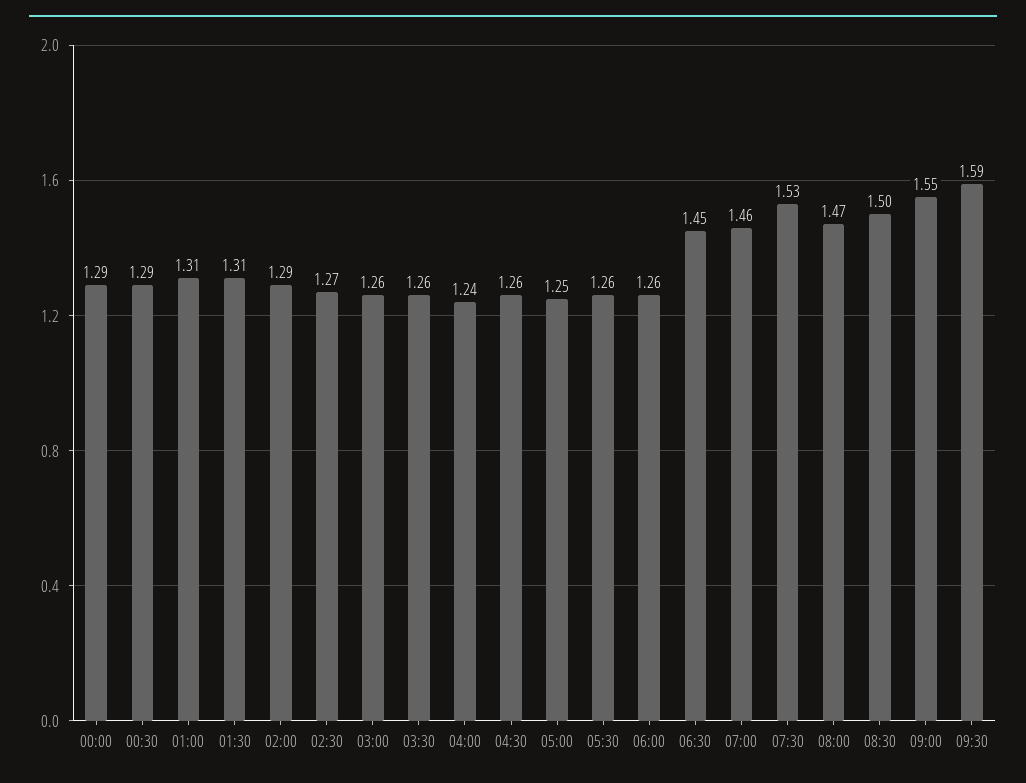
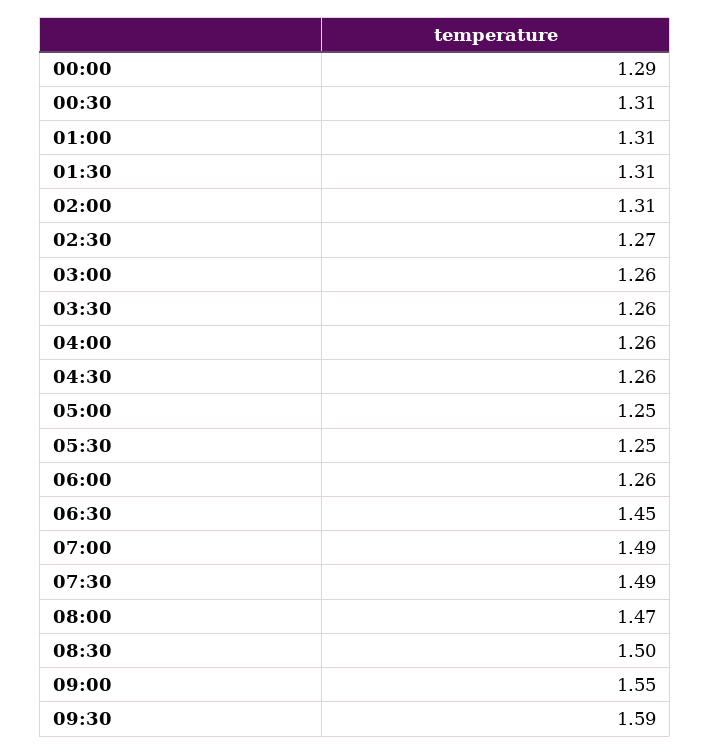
00:30: 1.29 -> 1.31
02:00: 1.29 -> 1.31
04:00: 1.24 -> 1.26
05:30: 1.26 -> 1.25
07:00: 1.46 -> 1.49
07:30: 1.53 -> 1.49

